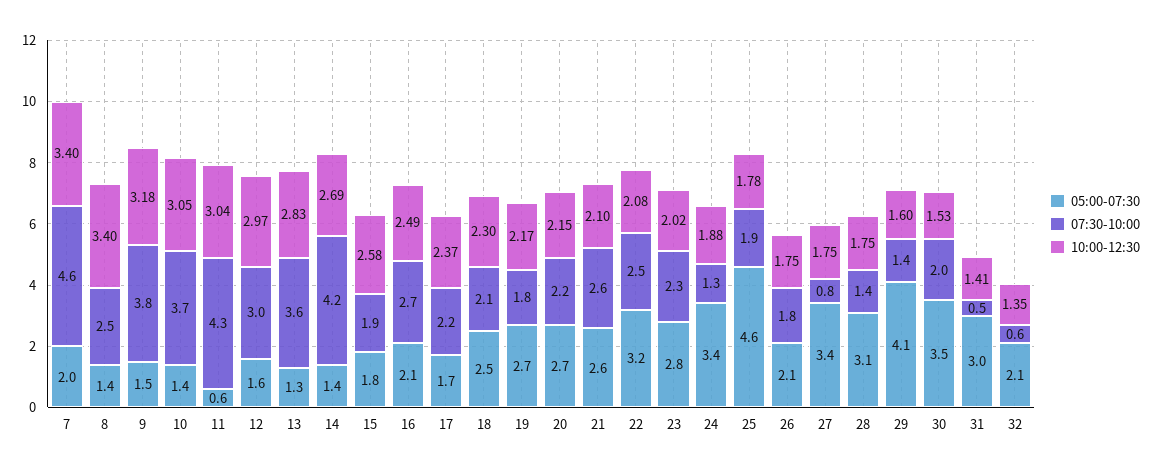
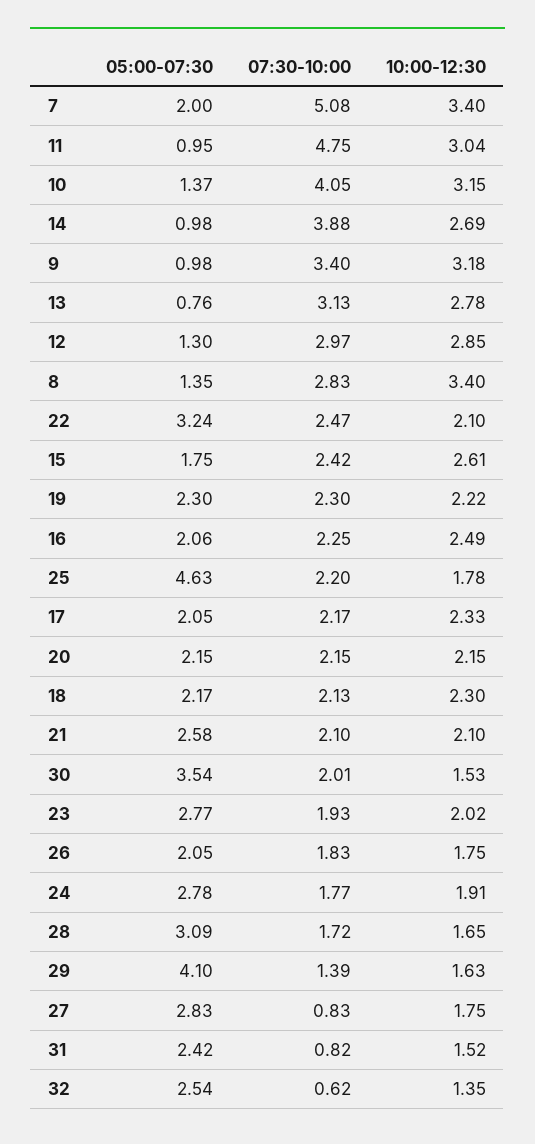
07:30-10:00, 7: 4.6 -> 5.08
07:30-10:00, 8: 2.5 -> 2.83
05:00-07:30, 9: 1.5 -> 0.98
07:30-10:00, 9: 3.8 -> 3.4
07:30-10:00, 10: 3.7 -> 4.05
10:00-12:30, 10: 3.05 -> 3.15
05:00-07:30, 11: 0.6 -> 0.95
07:30-10:00, 11: 4.3 -> 4.75
05:00-07:30, 12: 1.6 -> 1.3
10:00-12:30, 12: 2.97 -> 2.85
05:00-07:30, 13: 1.3 -> 0.76
07:30-10:00, 13: 3.6 -> 3.13
10:00-12:30, 13: 2.83 -> 2.78
05:00-07:30, 14: 1.4 -> 0.98
07:30-10:00, 14: 4.2 -> 3.88
07:30-10:00, 15: 1.9 -> 2.42
10:00-12:30, 15: 2.58 -> 2.61
07:30-10:00, 16: 2.7 -> 2.25
05:00-07:30, 17: 1.7 -> 2.05
10:00-12:30, 17: 2.37 -> 2.33
05:00-07:30, 18: 2.5 -> 2.17
05:00-07:30, 19: 2.7 -> 2.3
07:30-10:00, 19: 1.8 -> 2.3
10:00-12:30, 19: 2.17 -> 2.22
05:00-07:30, 20: 2.7 -> 2.15
07:30-10:00, 21: 2.6 -> 2.1
10:00-12:30, 22: 2.08 -> 2.1
07:30-10:00, 23: 2.3 -> 1.93
05:00-07:30, 24: 3.4 -> 2.78
07:30-10:00, 24: 1.3 -> 1.77
10:00-12:30, 24: 1.88 -> 1.91
07:30-10:00, 25: 1.9 -> 2.2
05:00-07:30, 27: 3.4 -> 2.83
07:30-10:00, 28: 1.4 -> 1.72
10:00-12:30, 28: 1.75 -> 1.65
10:00-12:30, 29: 1.6 -> 1.63
05:00-07:30, 31: 3 -> 2.42
07:30-10:00, 31: 0.5 -> 0.82
10:00-12:30, 31: 1.41 -> 1.52
05:00-07:30, 32: 2.1 -> 2.54

